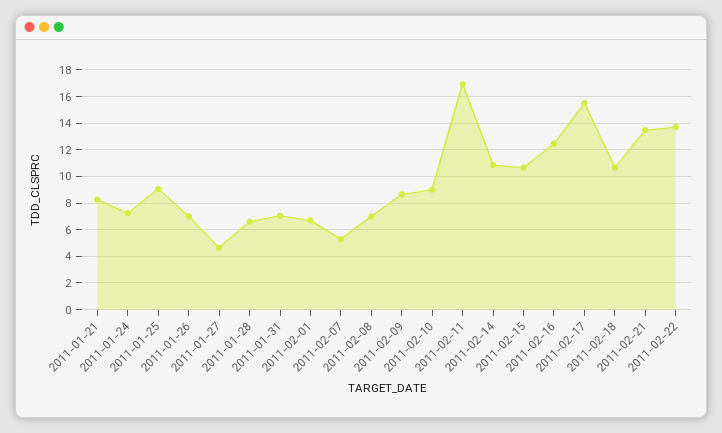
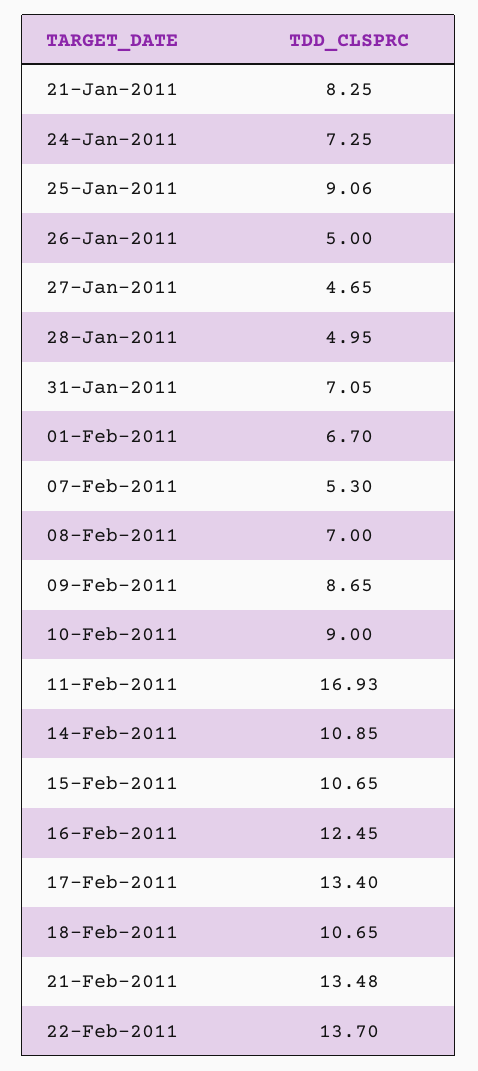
2011-01-26: 7 -> 5
2011-01-28: 6.5 -> 4.95
2011-02-17: 15.5 -> 13.4

